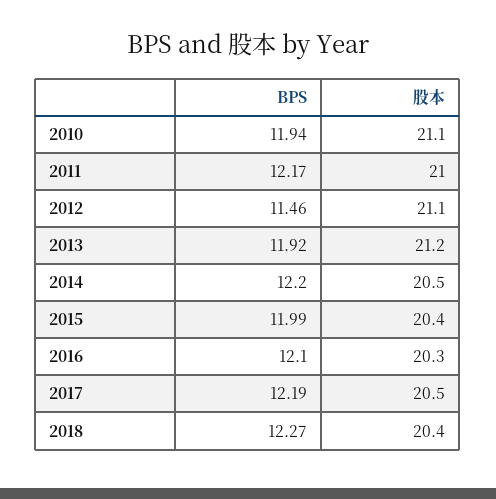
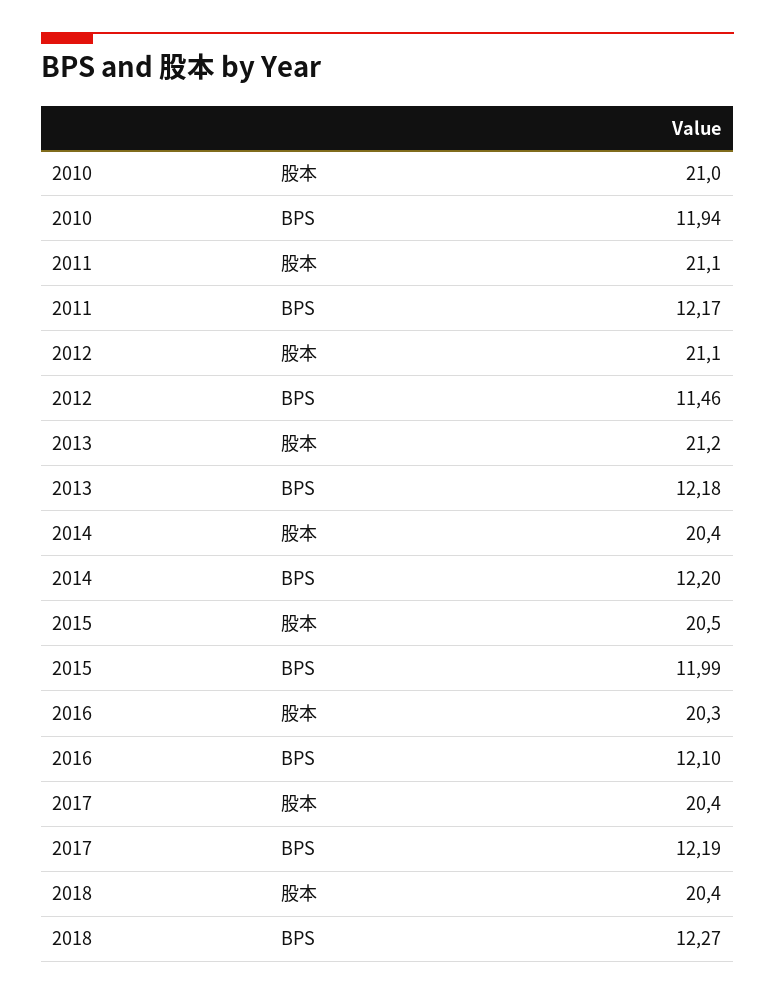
股本, 2010: 21.1 -> 21
股本, 2011: 21 -> 21.1
BPS, 2013: 11.92 -> 12.18
股本, 2014: 20.5 -> 20.4
股本, 2015: 20.4 -> 20.5
股本, 2017: 20.5 -> 20.4

